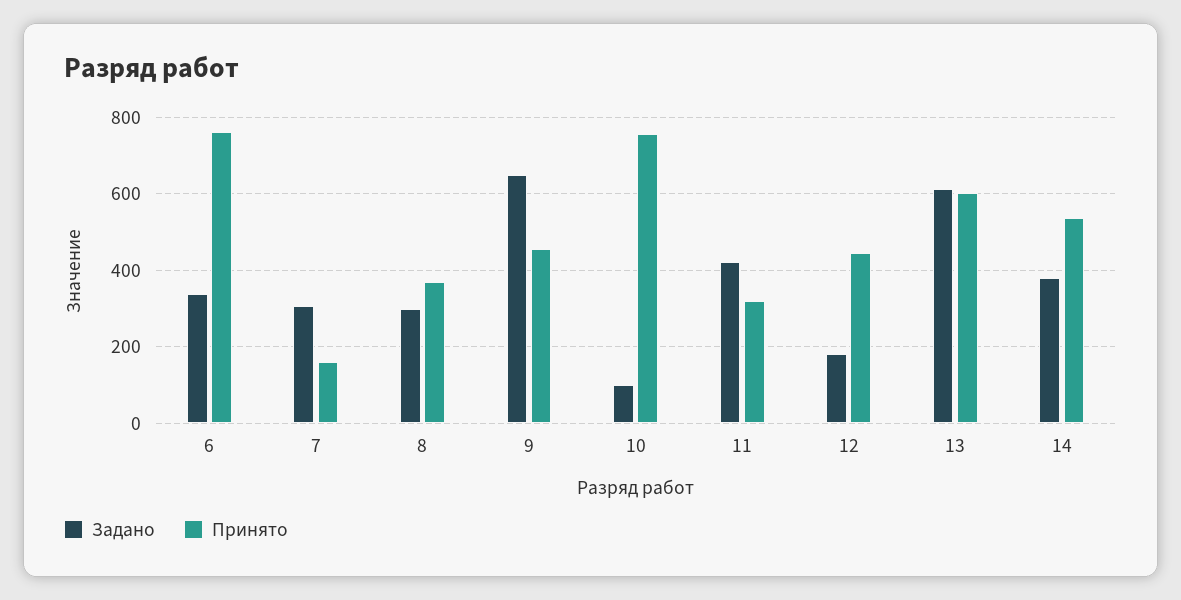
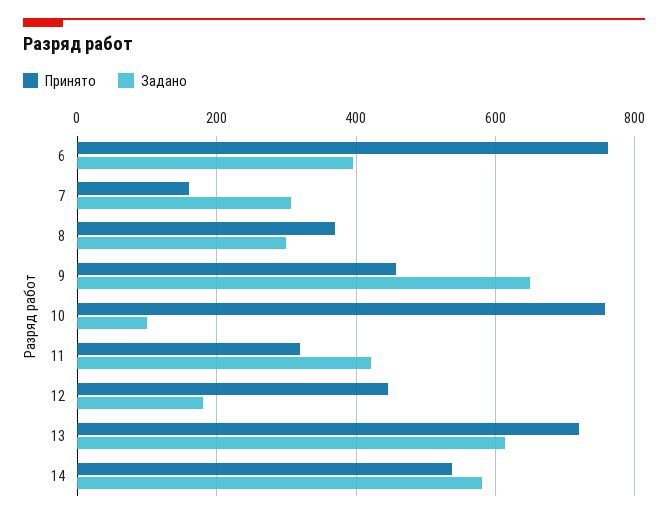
Задано, 6: 340 -> 400
Принято, 13: 600 -> 720
Задано, 14: 380 -> 580

